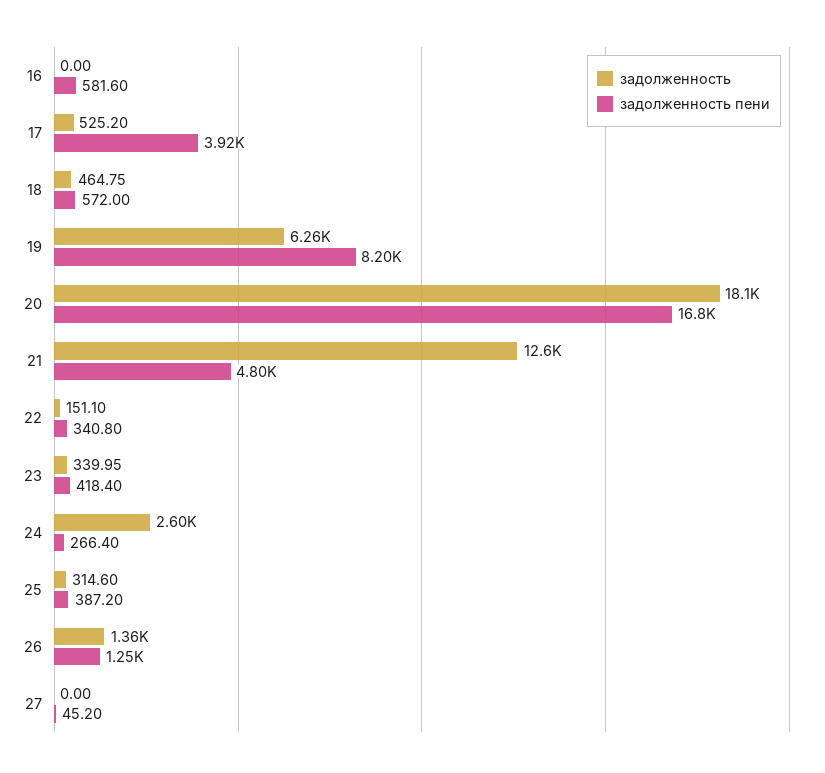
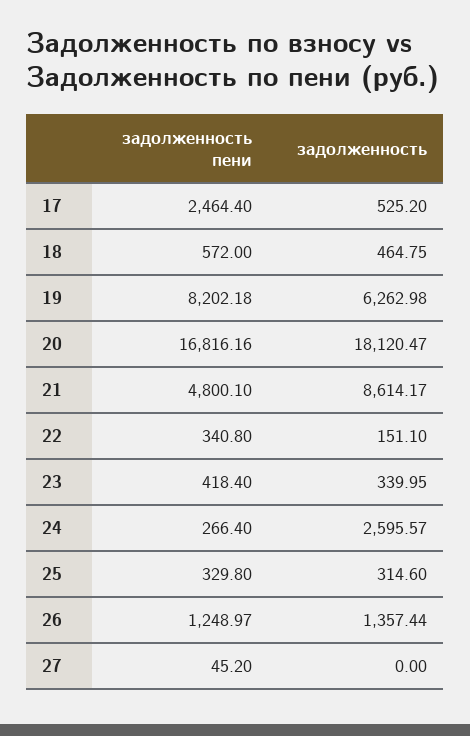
задолженность, 16: 0 -> none
задолженность пени, 16: 581.6 -> none
задолженность пени, 17: 3920 -> 2464.4
задолженность, 21: 12600 -> 8614.17
задолженность пени, 25: 387.2 -> 329.8

